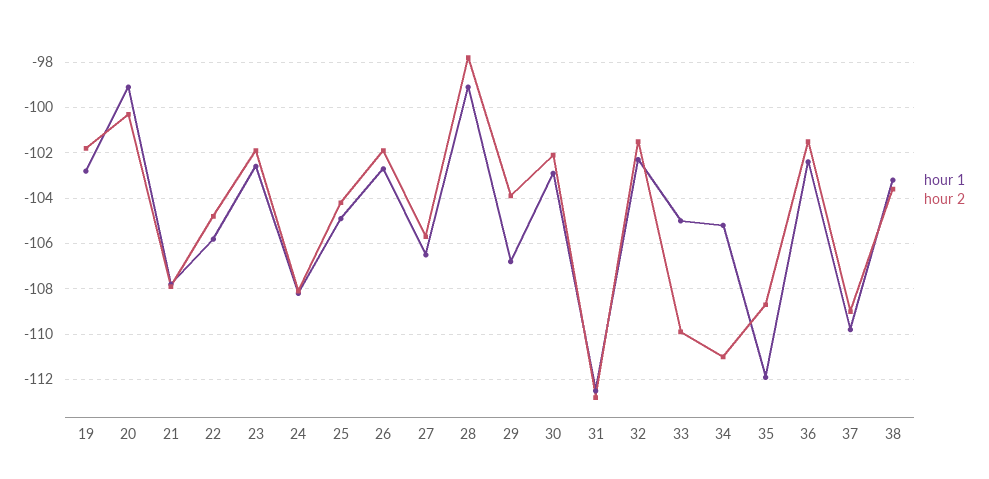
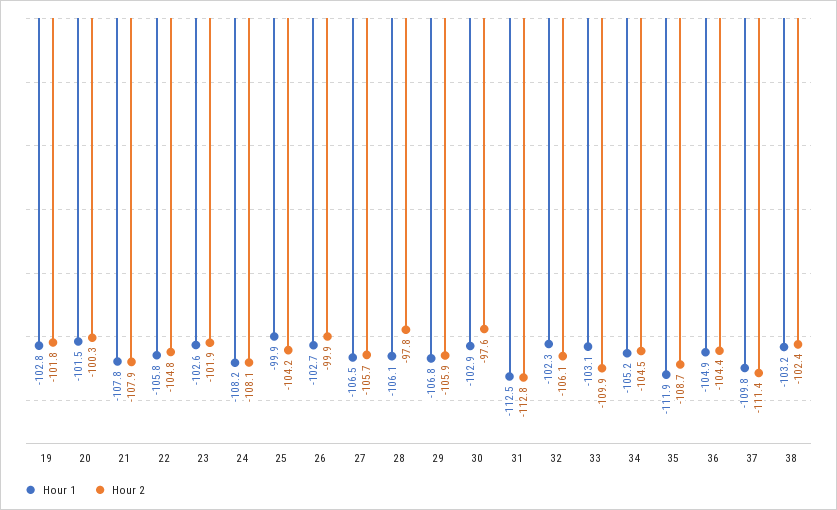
hour 1, 20: -99 -> -101.5
hour 1, 25: -105 -> -99.9
hour 2, 26: -102 -> -99.9
hour 1, 28: -99 -> -106.1
hour 2, 29: -104 -> -105.9
hour 2, 30: -102 -> -97.6
hour 2, 32: -101.5 -> -106.1
hour 1, 33: -105 -> -103.1
hour 2, 34: -111 -> -104.5
hour 1, 36: -102.5 -> -104.9
hour 2, 36: -101.5 -> -104.4
hour 2, 37: -109 -> -111.4
hour 2, 38: -103.5 -> -102.4

